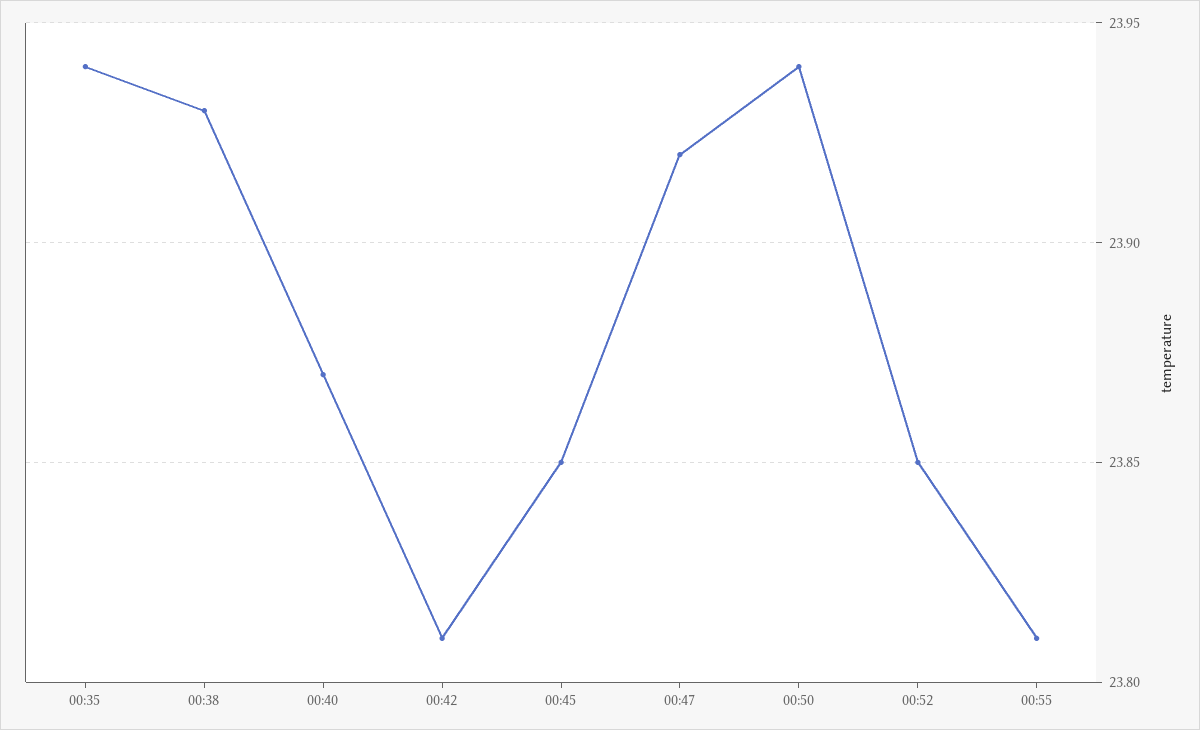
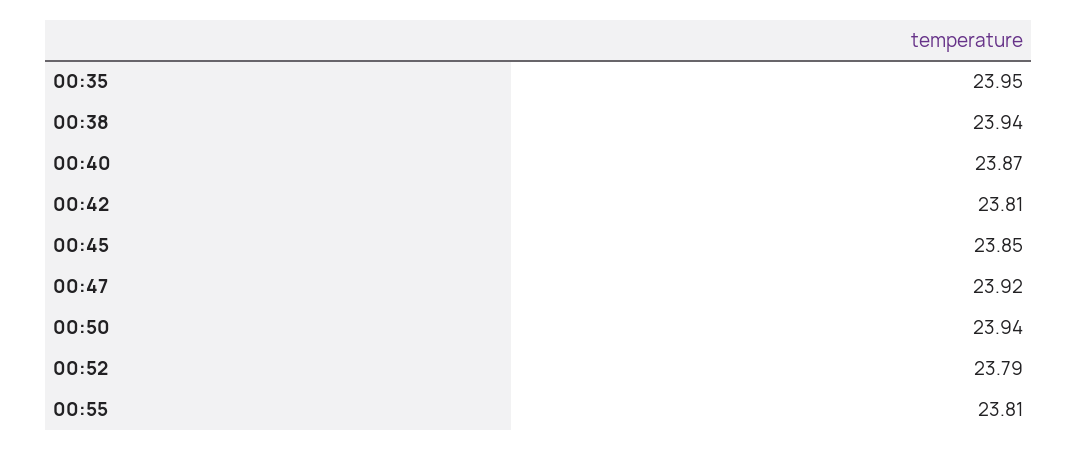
00:35: 23.94 -> 23.95
00:38: 23.93 -> 23.94
00:52: 23.85 -> 23.79

